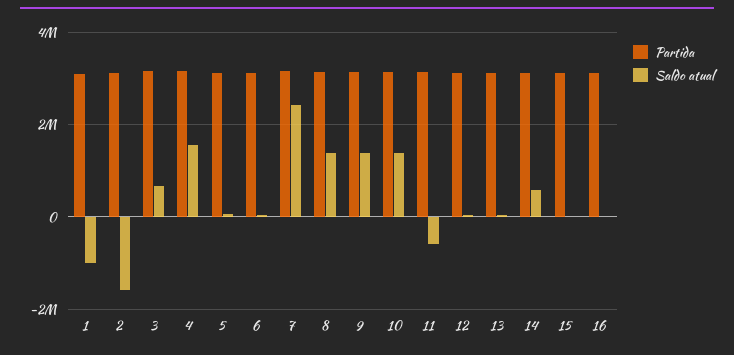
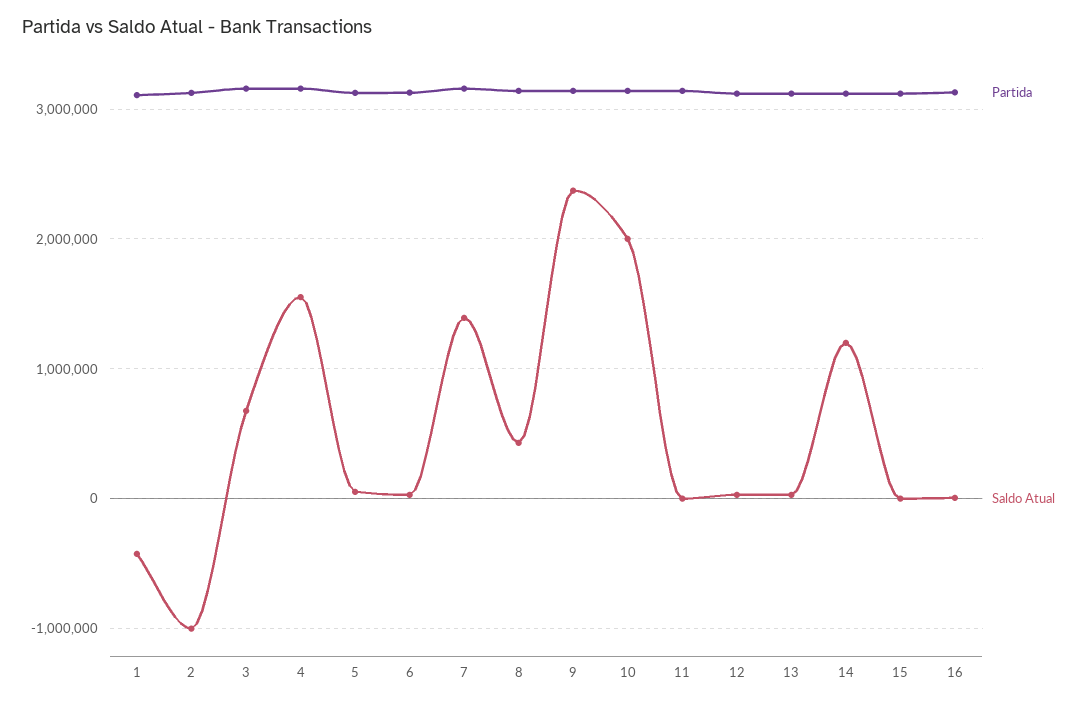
Saldo atual, 1: -1000000 -> -400000
Saldo atual, 2: -1600000 -> -1000000
Saldo atual, 7: 2400000 -> 1400000
Saldo atual, 8: 1400000 -> 400000
Saldo atual, 9: 1400000 -> 2400000
Saldo atual, 10: 1400000 -> 2000000
Saldo atual, 11: -600000 -> 0
Saldo atual, 14: 600000 -> 1200000

